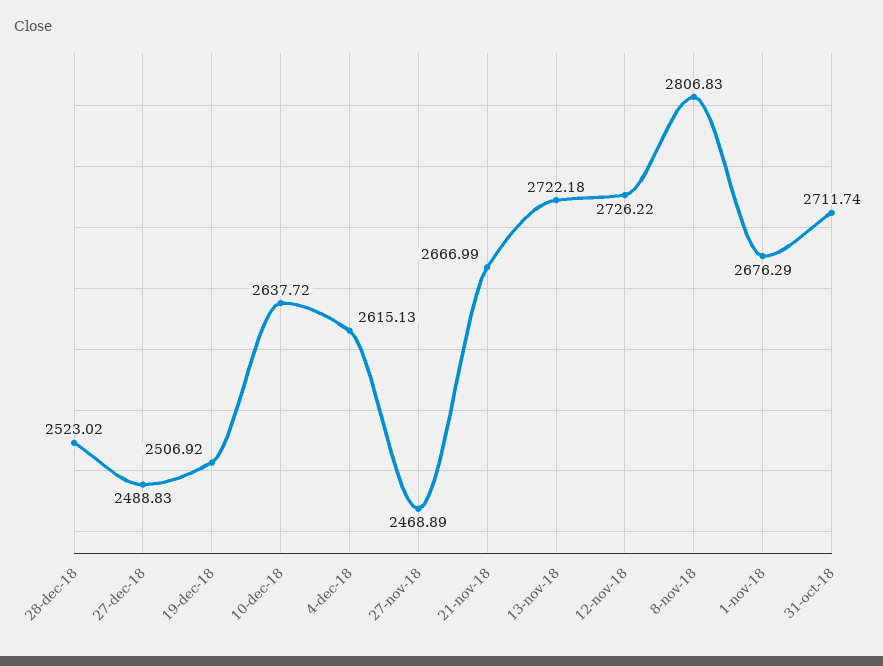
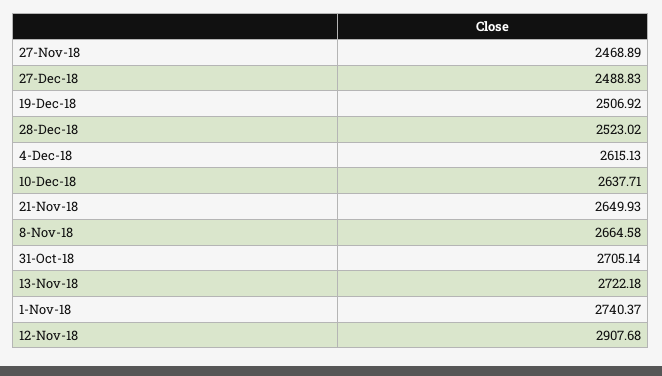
10-dec-18: 2637.72 -> 2637.71
21-nov-18: 2666.99 -> 2649.93
12-nov-18: 2726.22 -> 2907.68
8-nov-18: 2806.83 -> 2664.58
1-nov-18: 2676.29 -> 2740.37
31-oct-18: 2711.74 -> 2705.14

